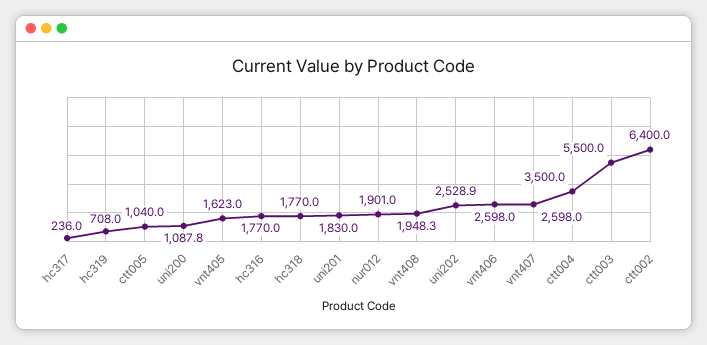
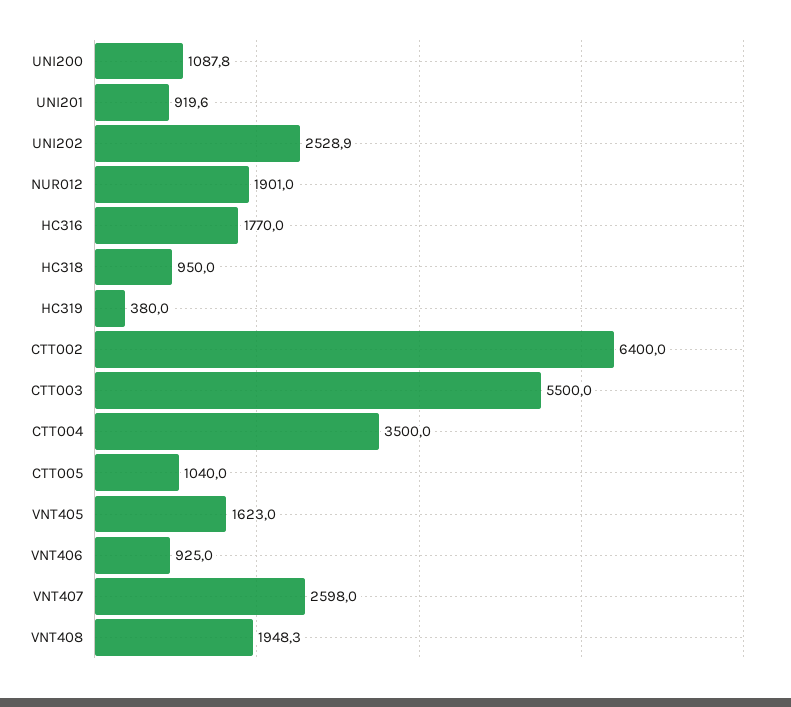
hc317: 236 -> none
hc319: 708 -> 380
hc318: 1770 -> 950
uni201: 1830 -> 919.6
vnt406: 2598 -> 925

